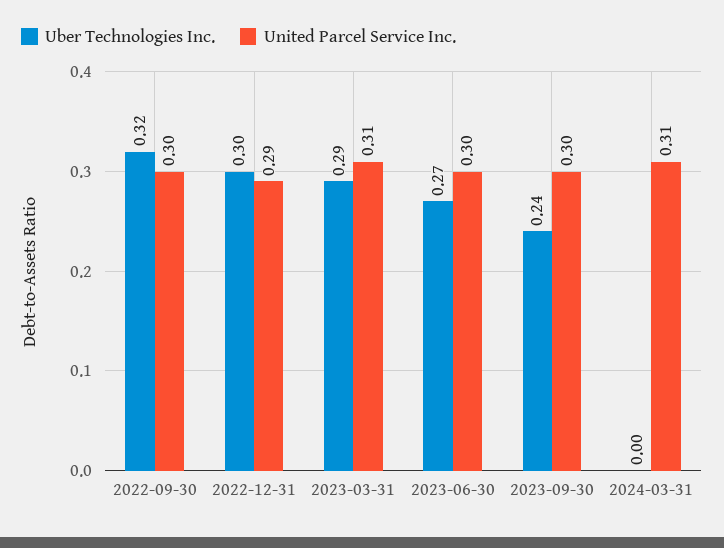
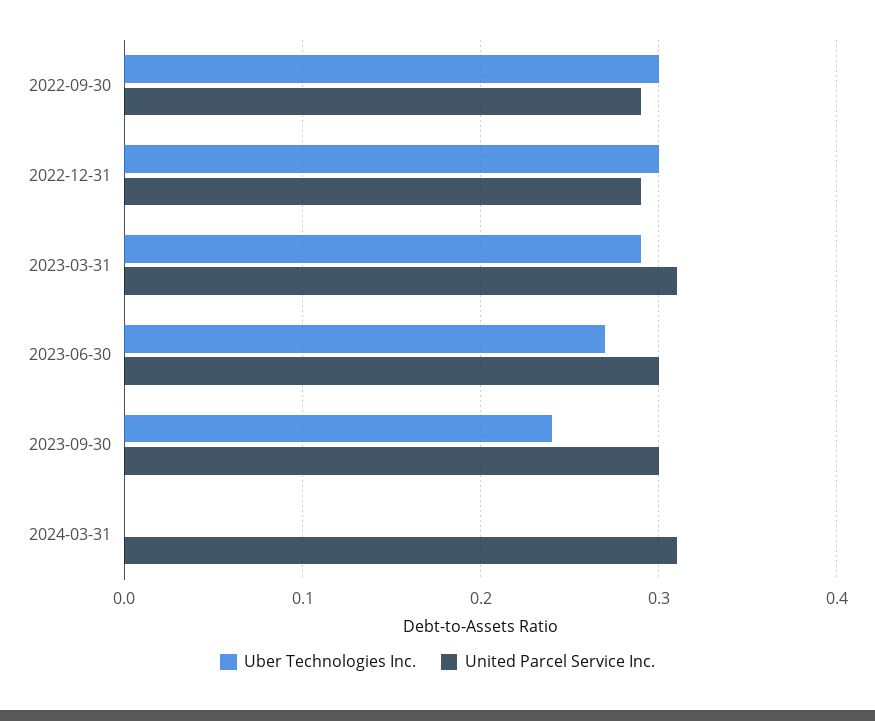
Uber Technologies Inc., 2022-09-30: 0.32 -> 0.3
United Parcel Service Inc., 2022-09-30: 0.3 -> 0.29

